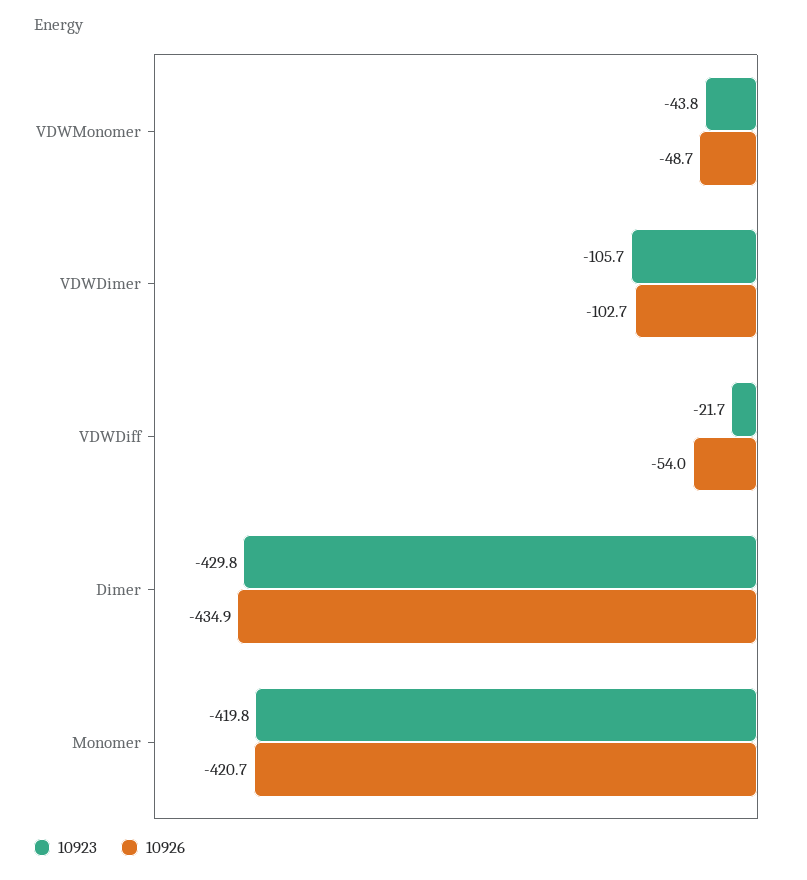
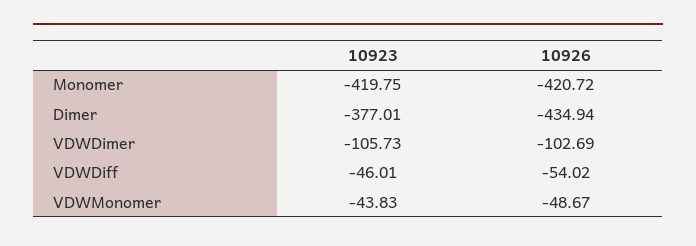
10923, VDWDiff: -21.7 -> -46.01
10923, Dimer: -429.8 -> -377.01

